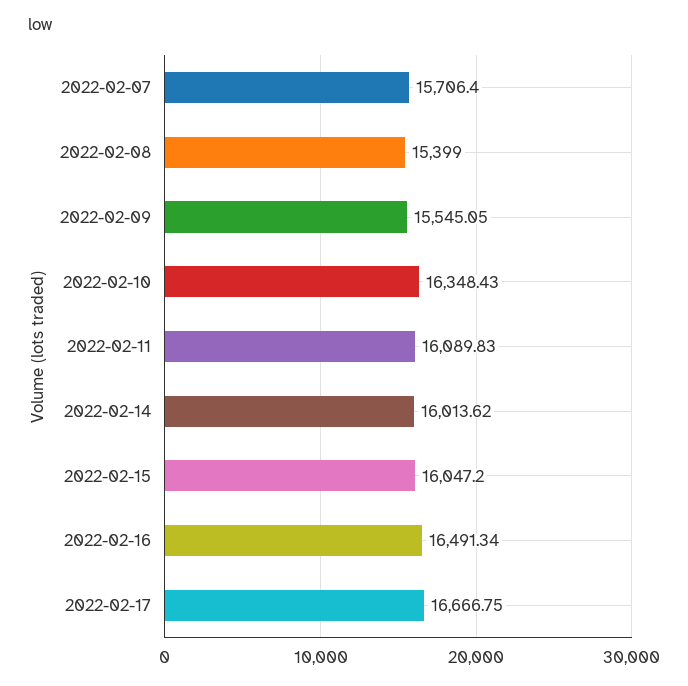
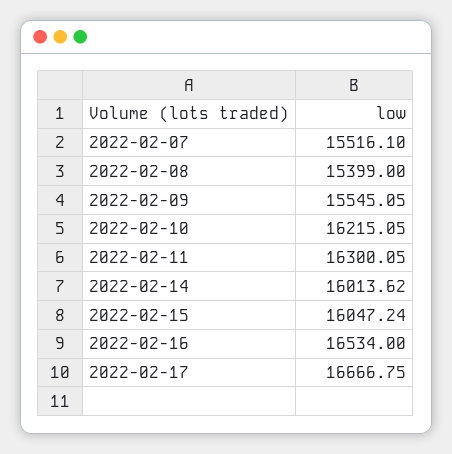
2022-02-07: 15706.4 -> 15516.1
2022-02-10: 16348.43 -> 16215.05
2022-02-11: 16089.83 -> 16300.05
2022-02-15: 16047.2 -> 16047.24
2022-02-16: 16491.34 -> 16534

